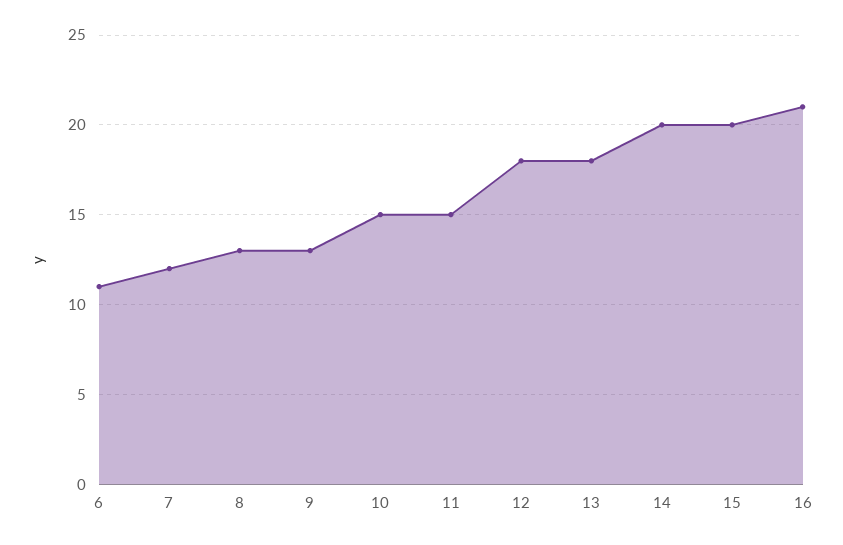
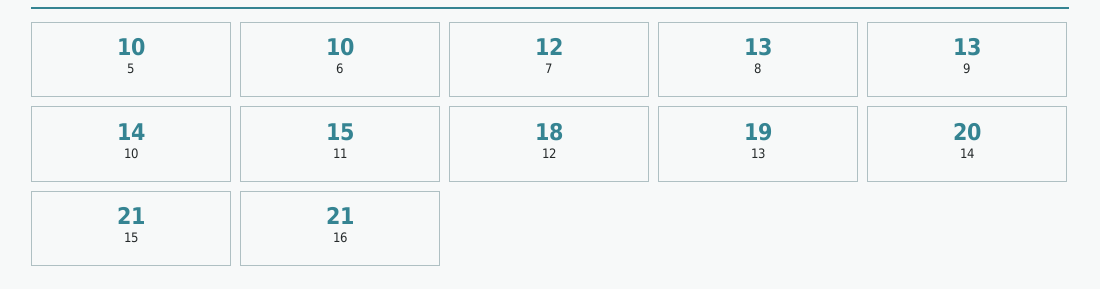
6: 11 -> 10
10: 15 -> 14
13: 18 -> 19
15: 20 -> 21
5: none -> 10

